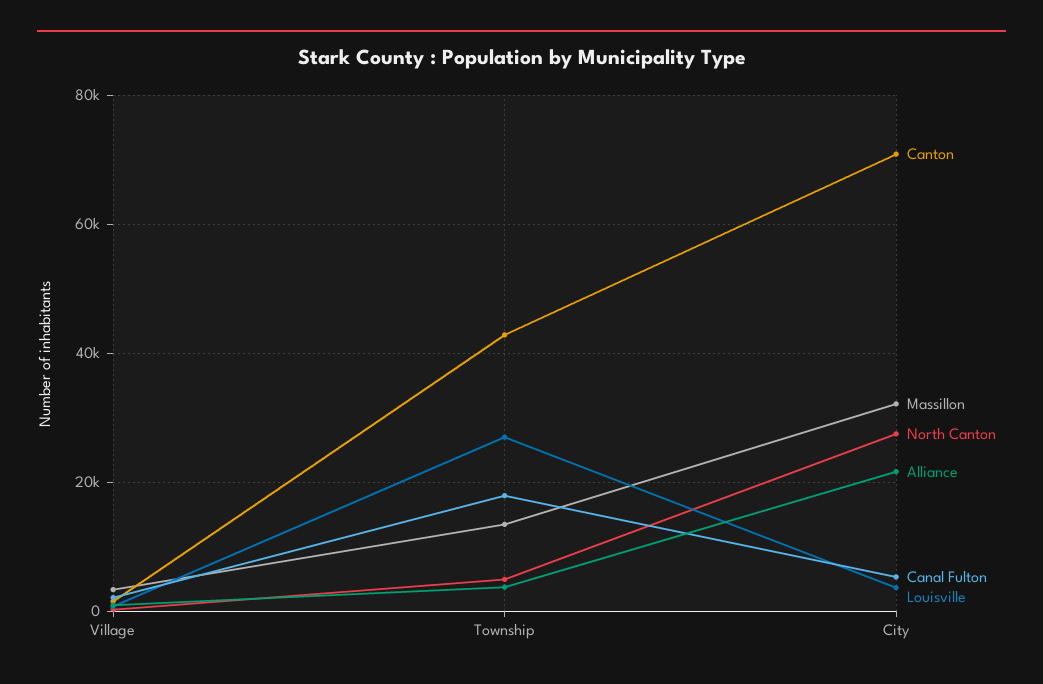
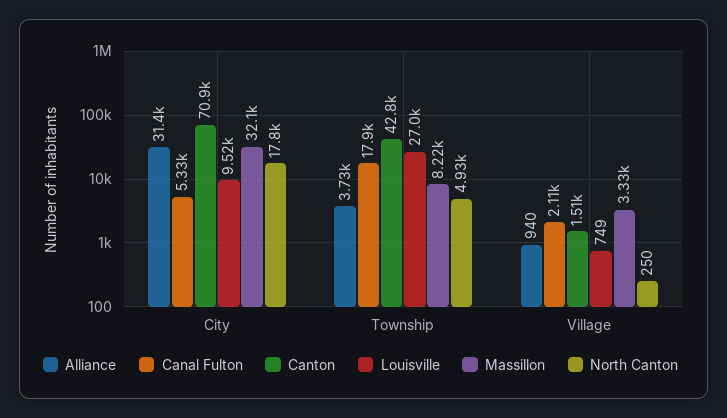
Massillon, Township: 14000 -> 8220
North Canton, City: 28000 -> 17800
Alliance, City: 22000 -> 31400
Louisville, City: 4000 -> 9520

